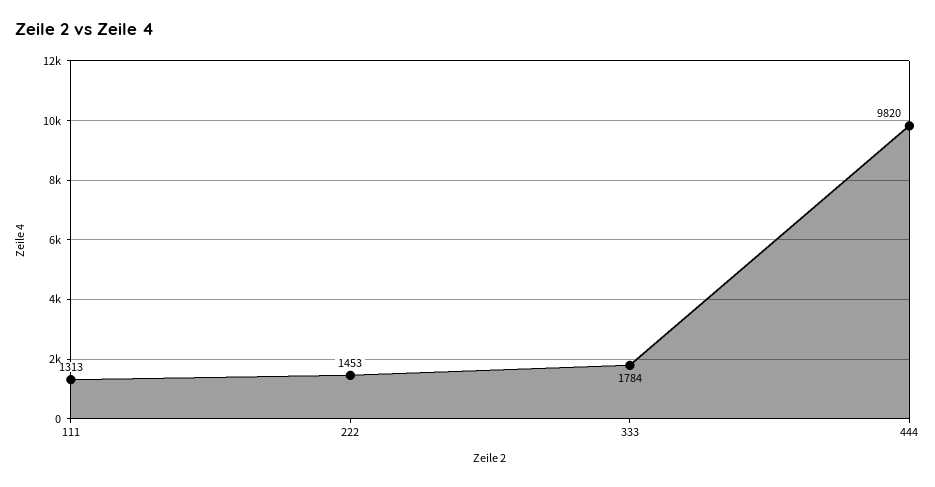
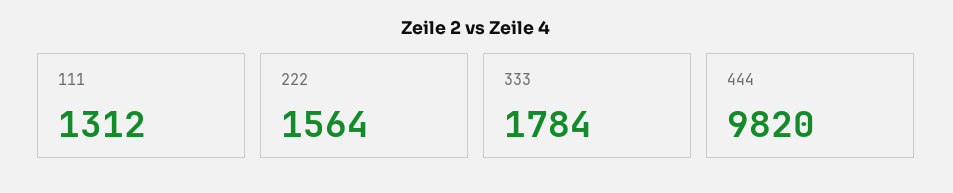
111: 1313 -> 1312
222: 1453 -> 1564

